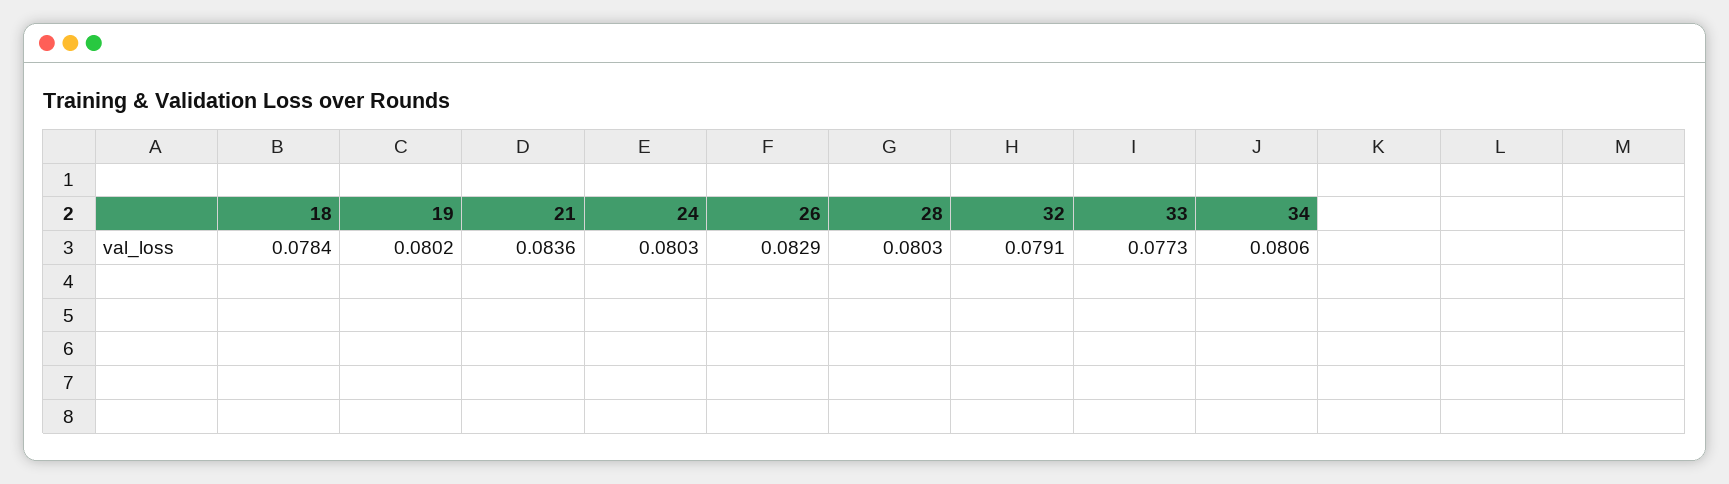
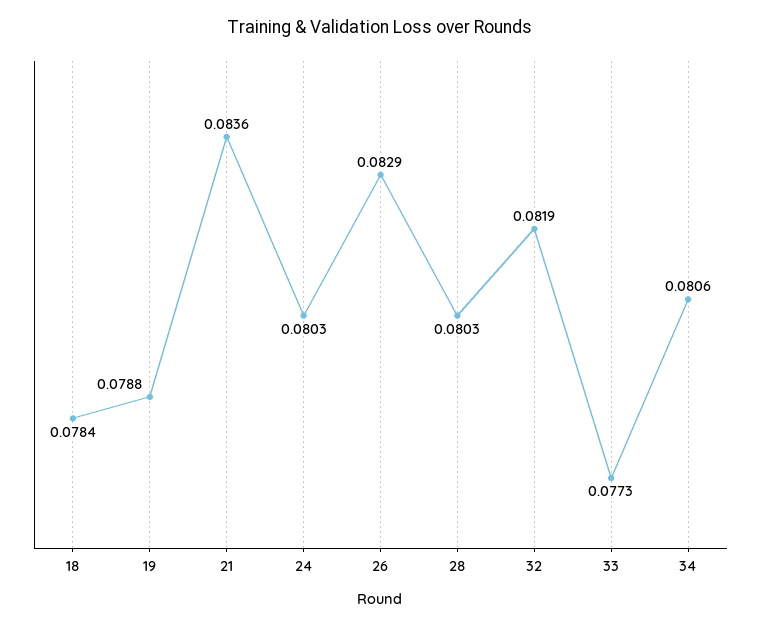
19: 0.0802 -> 0.0788
32: 0.0791 -> 0.0819

